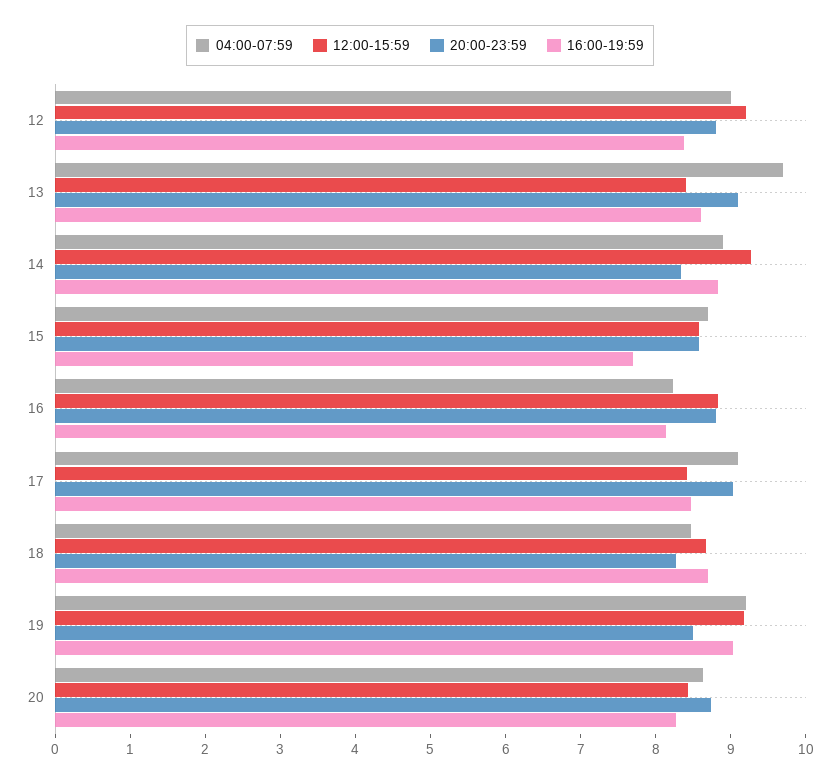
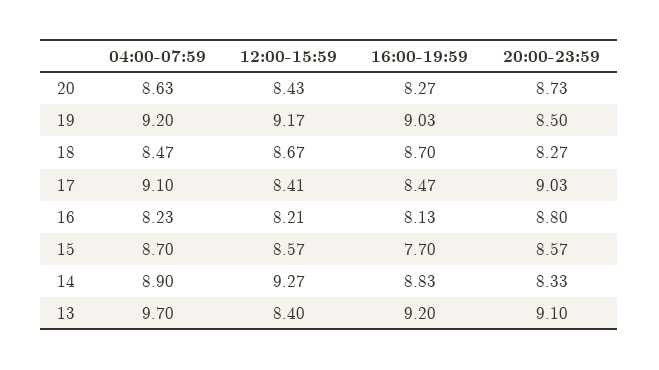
04:00-07:59, 12: 9 -> none
12:00-15:59, 12: 9.2 -> none
20:00-23:59, 12: 8.8 -> none
16:00-19:59, 12: 8.4 -> none
16:00-19:59, 13: 8.6 -> 9.2
12:00-15:59, 16: 8.8 -> 8.21

